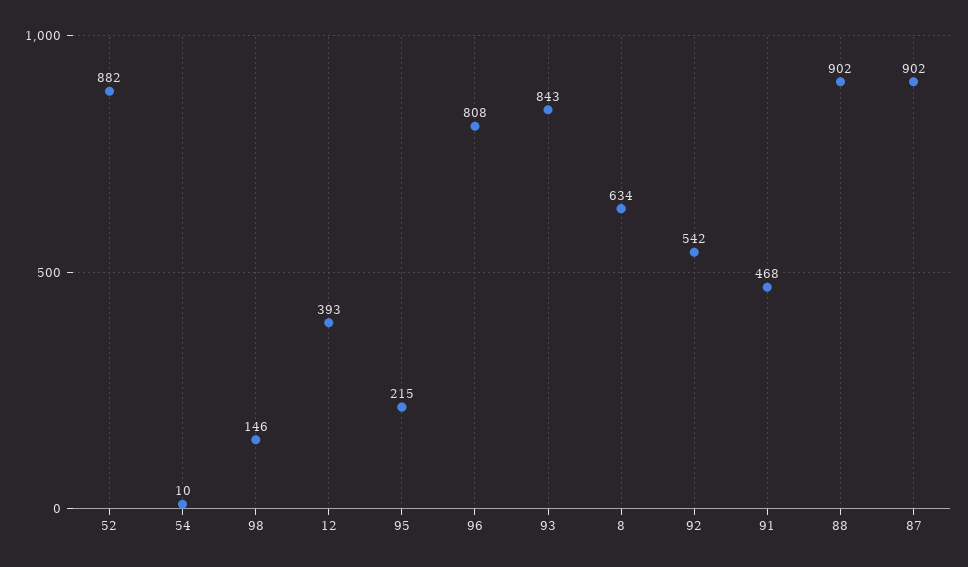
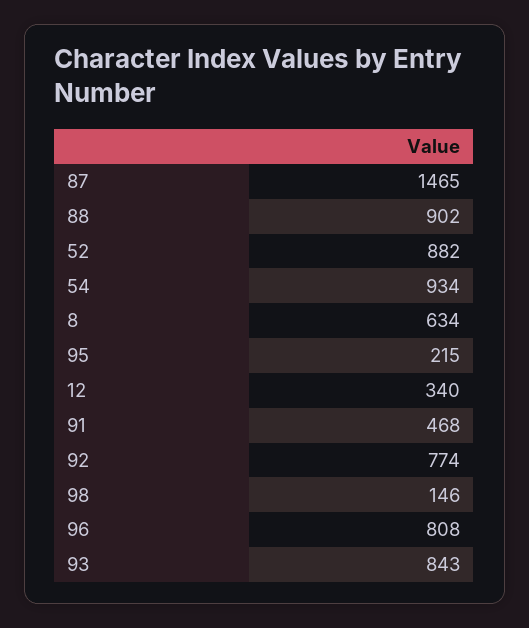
54: 10 -> 934
12: 393 -> 340
92: 542 -> 774
87: 902 -> 1465

